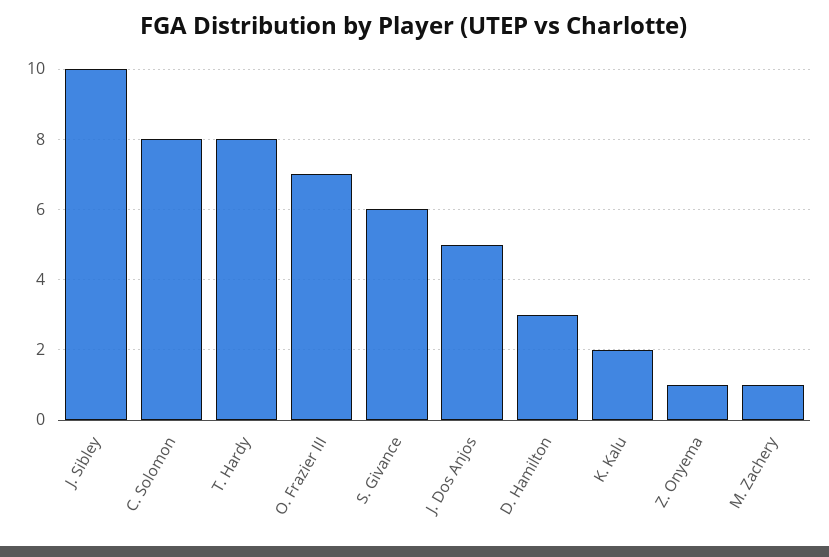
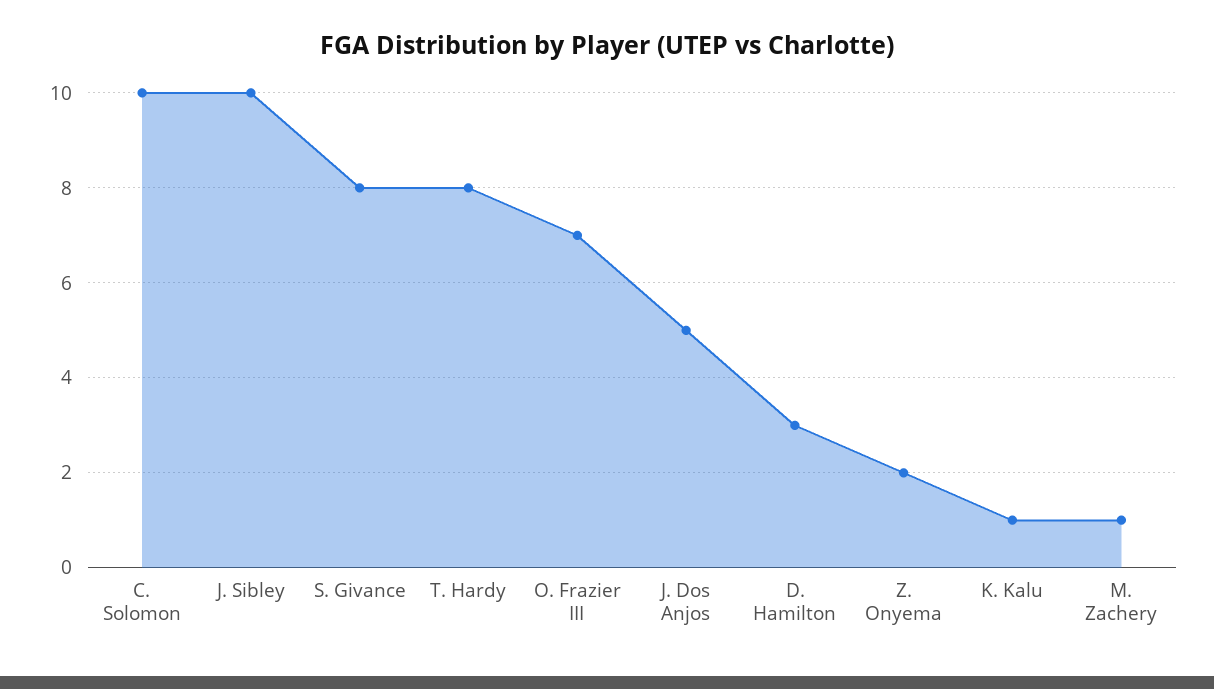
C. Solomon: 8 -> 10
S. Givance: 6 -> 8
K. Kalu: 2 -> 1
Z. Onyema: 1 -> 2

